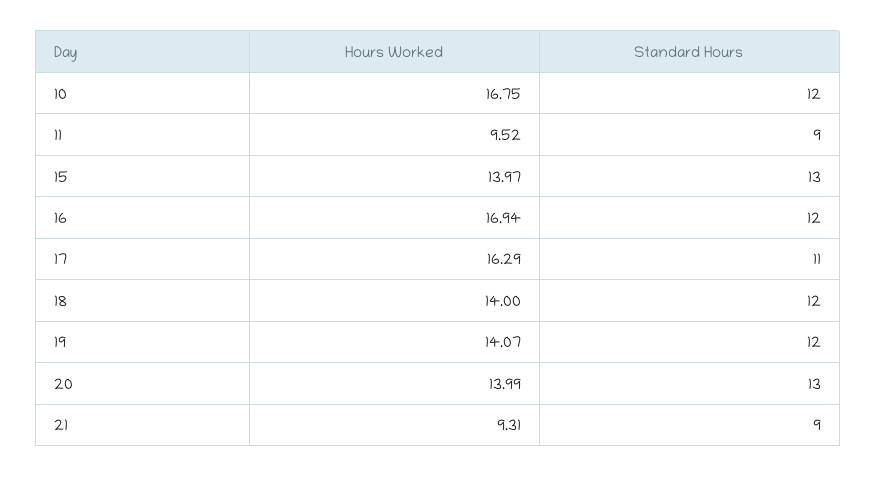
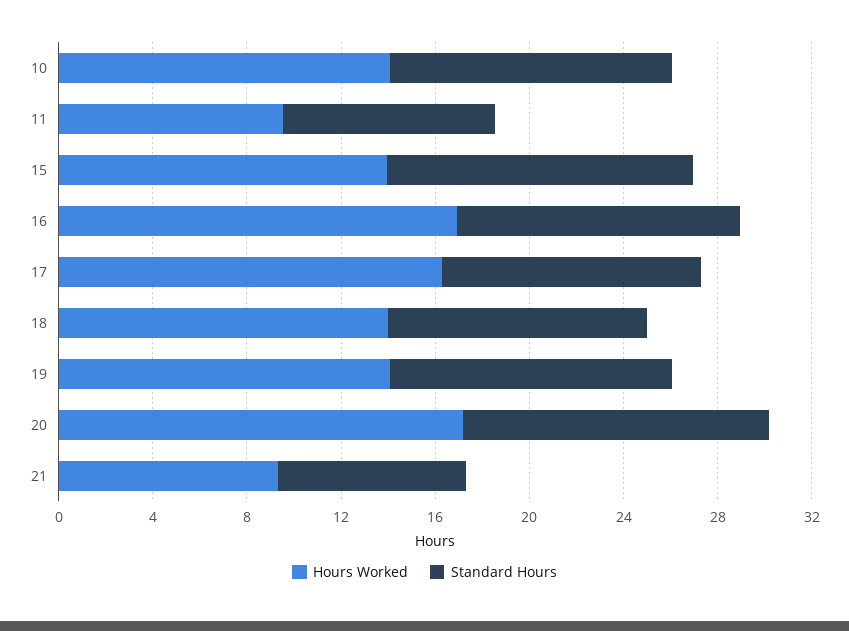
Hours Worked, 10: 16.75 -> 14
Standard Hours, 18: 12 -> 11
Hours Worked, 20: 13.99 -> 17
Standard Hours, 21: 9 -> 8

